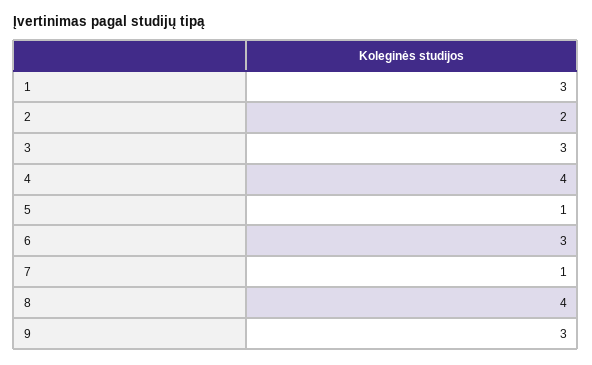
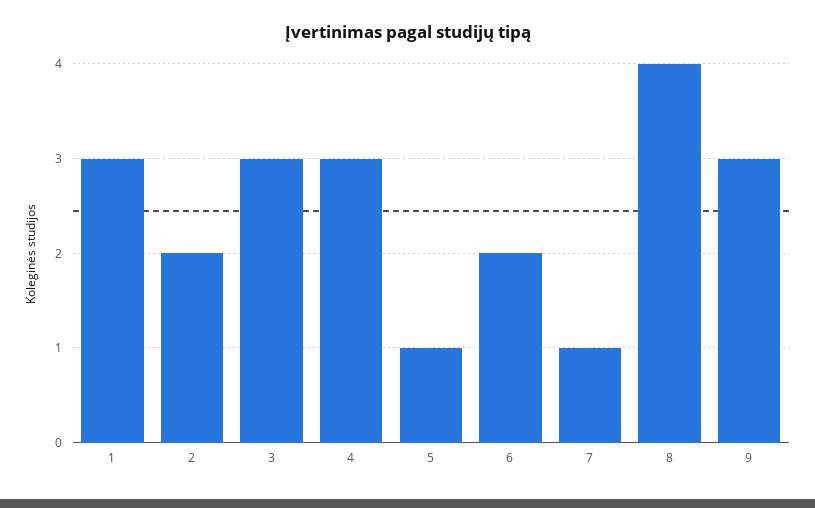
4: 4 -> 3
6: 3 -> 2

